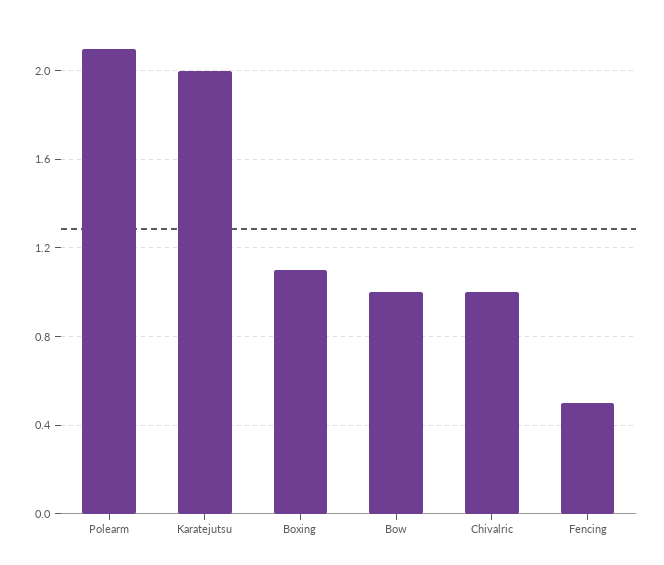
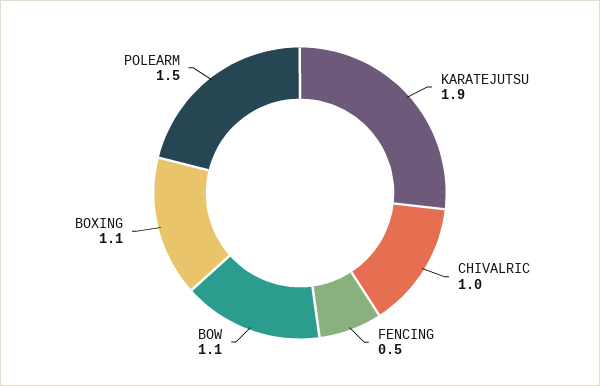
Polearm: 2.1 -> 1.5
Karatejutsu: 2 -> 1.9
Bow: 1 -> 1.1

